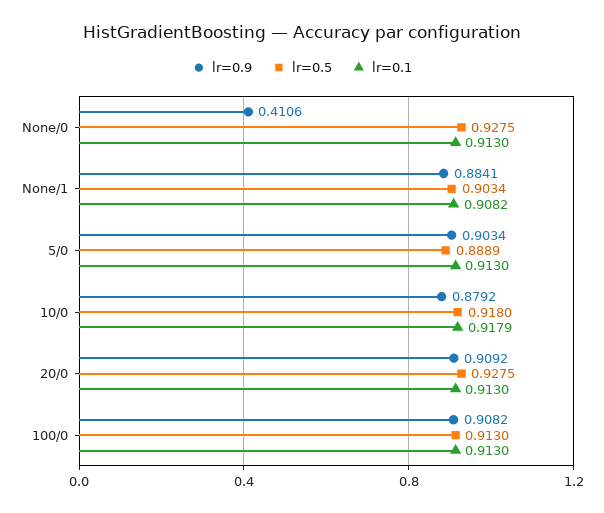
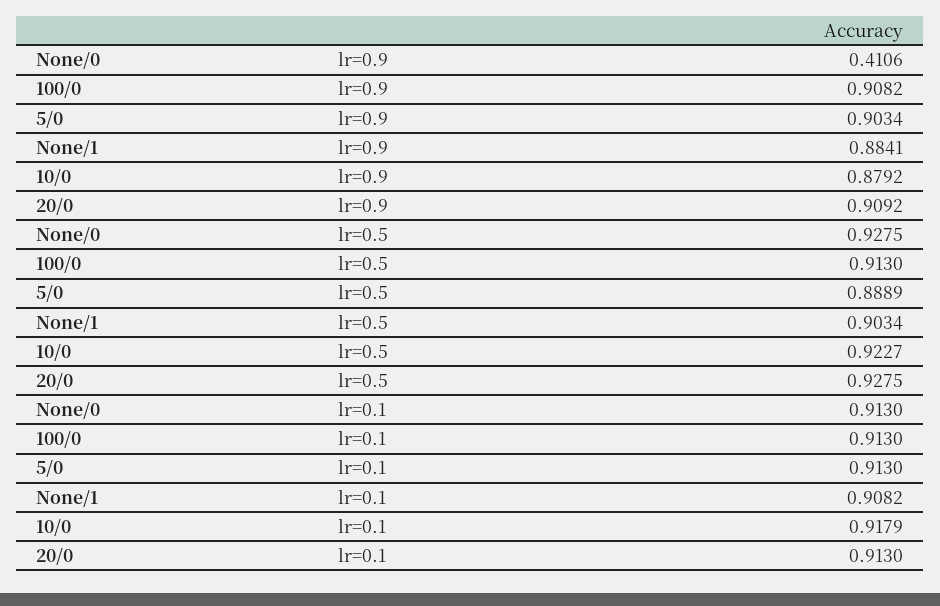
lr=0.5, 10/0: 0.918 -> 0.9227

